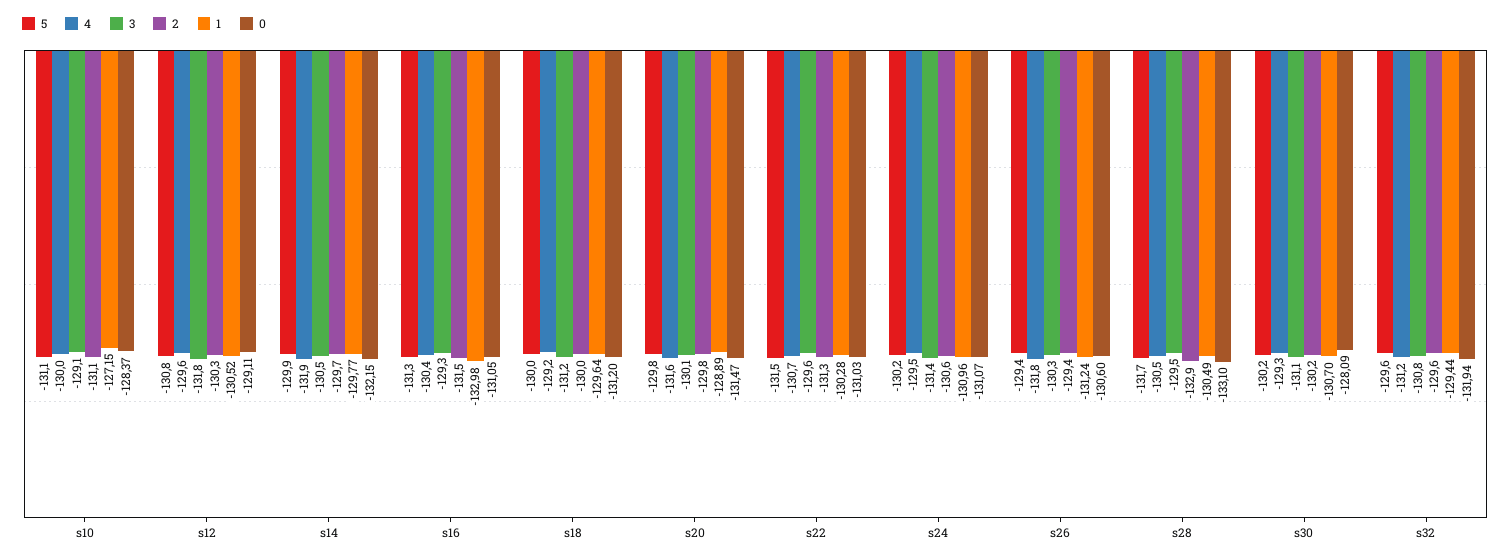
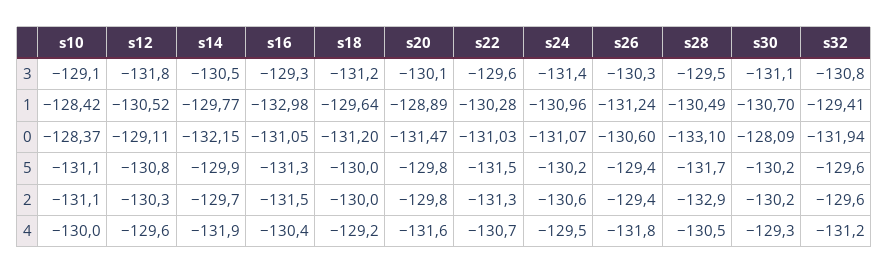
1, s10: -127.15 -> -128.42
1, s32: -129.44 -> -129.41

